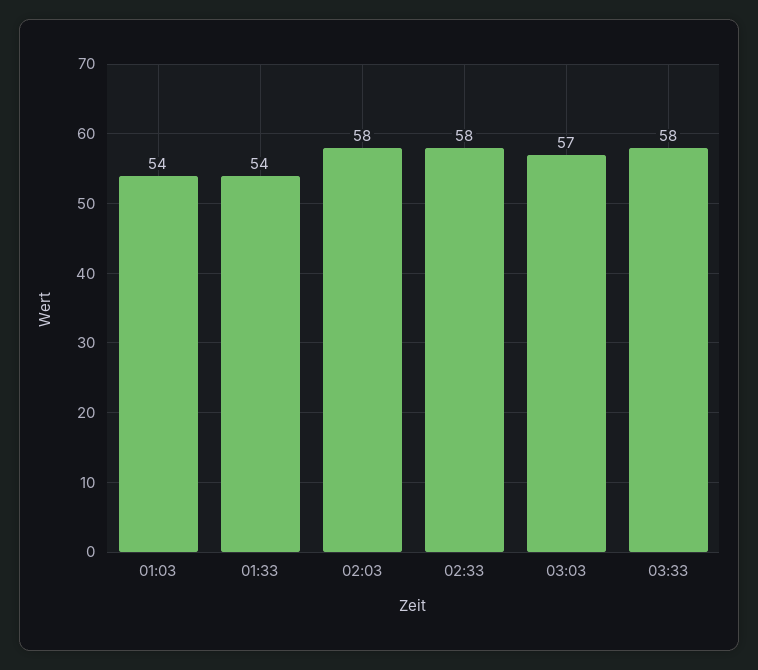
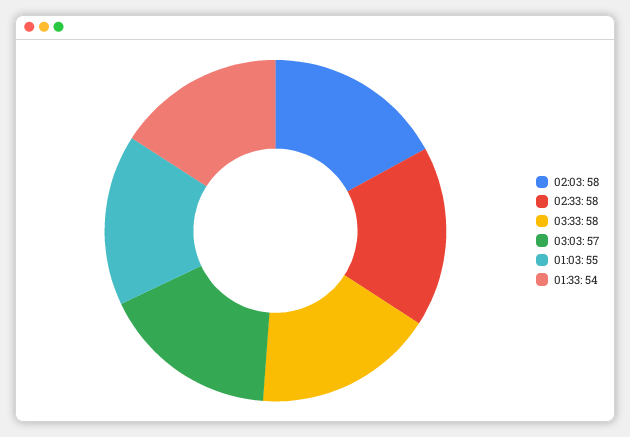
01:03: 54 -> 55

